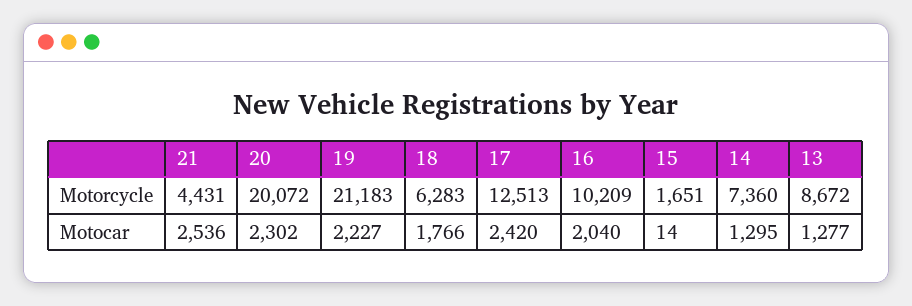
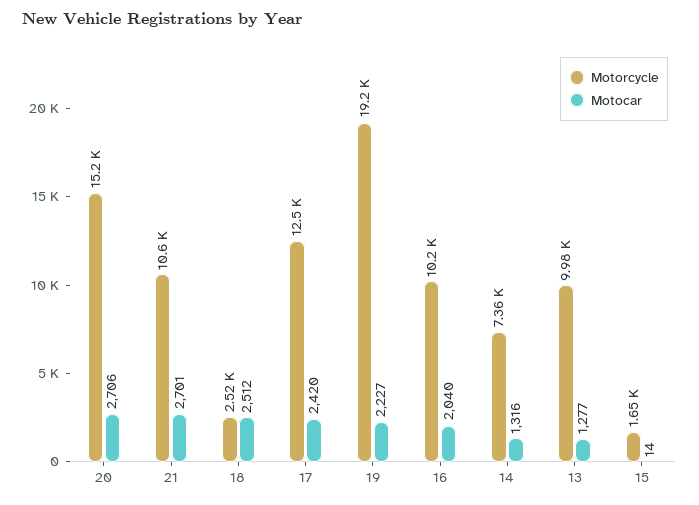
Motorcycle, 21: 4431 -> 10600
Motorcycle, 20: 20072 -> 15200
Motorcycle, 19: 21183 -> 19200
Motorcycle, 18: 6283 -> 2520
Motorcycle, 13: 8672 -> 9980
Motocar, 21: 2536 -> 2701
Motocar, 20: 2302 -> 2706
Motocar, 18: 1766 -> 2512
Motocar, 14: 1295 -> 1316

